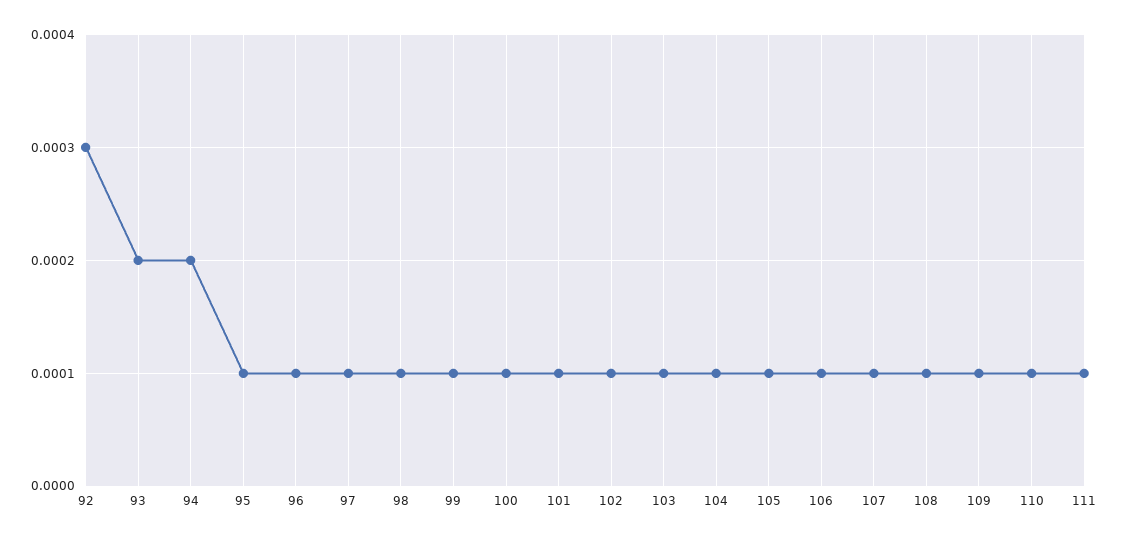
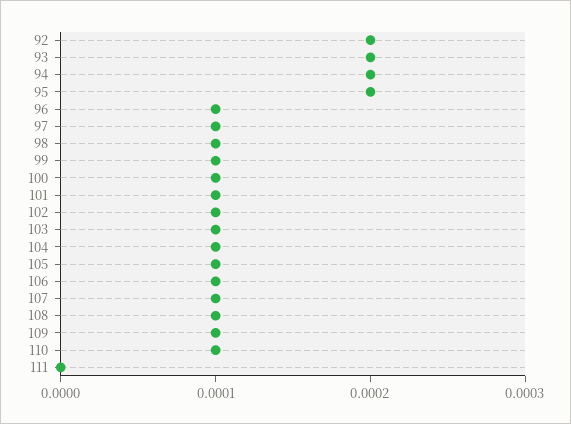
92: 0.0003 -> 0.0002
95: 0.0001 -> 0.0002
111: 0.0001 -> 0

